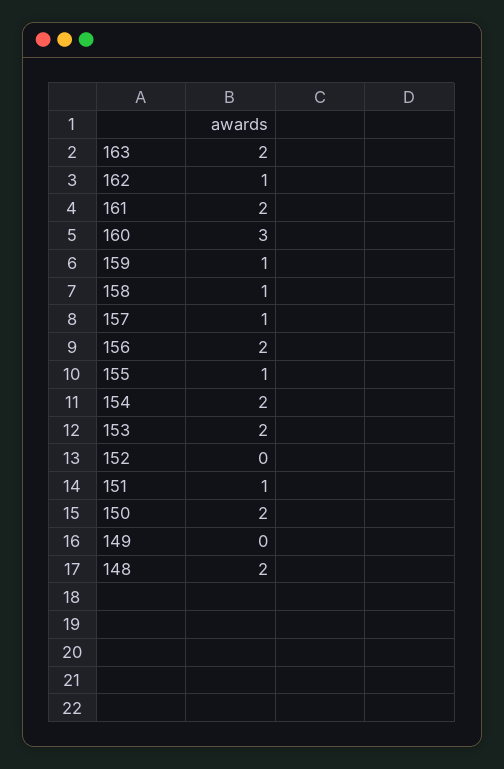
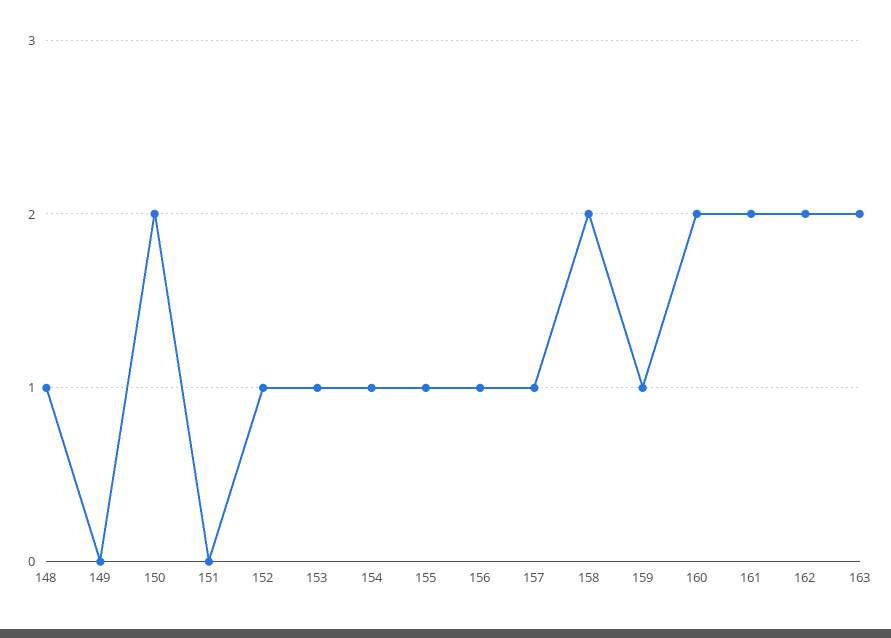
162: 1 -> 2
160: 3 -> 2
158: 1 -> 2
156: 2 -> 1
154: 2 -> 1
153: 2 -> 1
152: 0 -> 1
151: 1 -> 0
148: 2 -> 1

